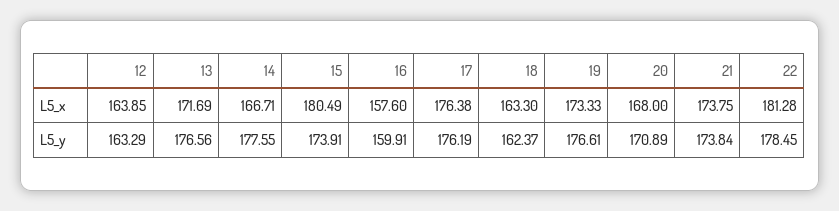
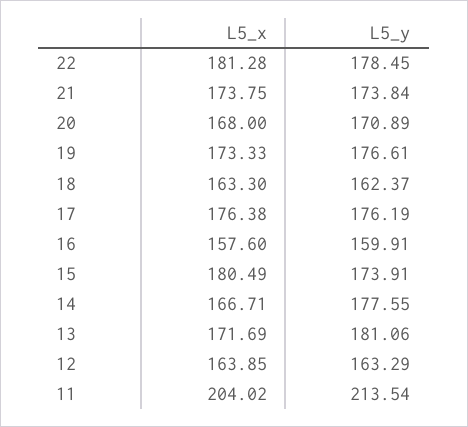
13, L5_y: 176.56 -> 181.06
11, L5_x: none -> 204.02
11, L5_y: none -> 213.54

